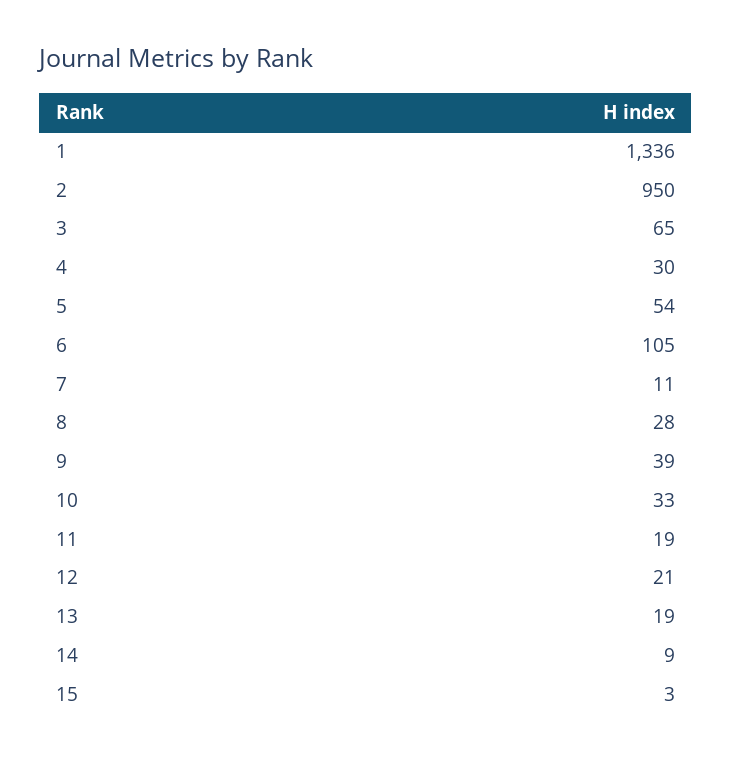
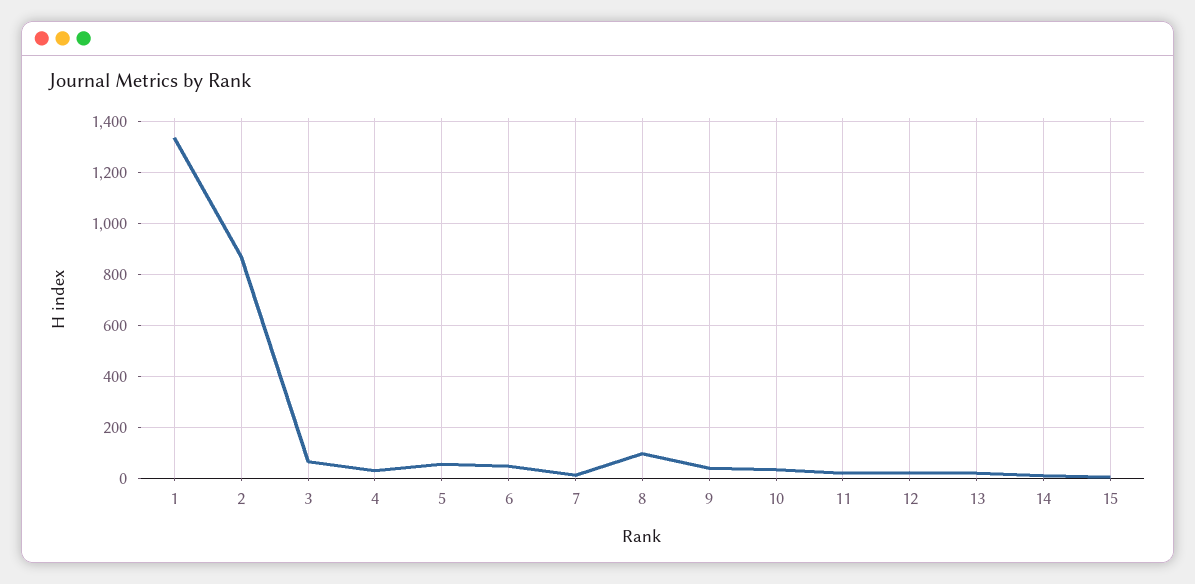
2: 950 -> 875
6: 105 -> 50
8: 28 -> 100

